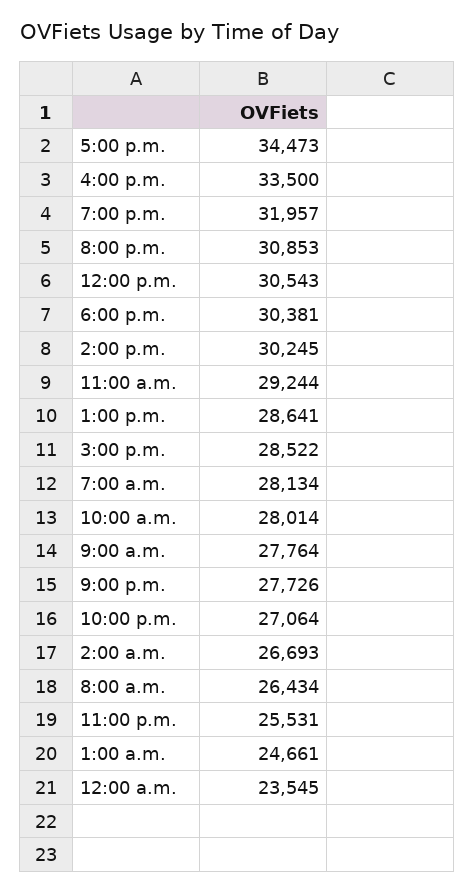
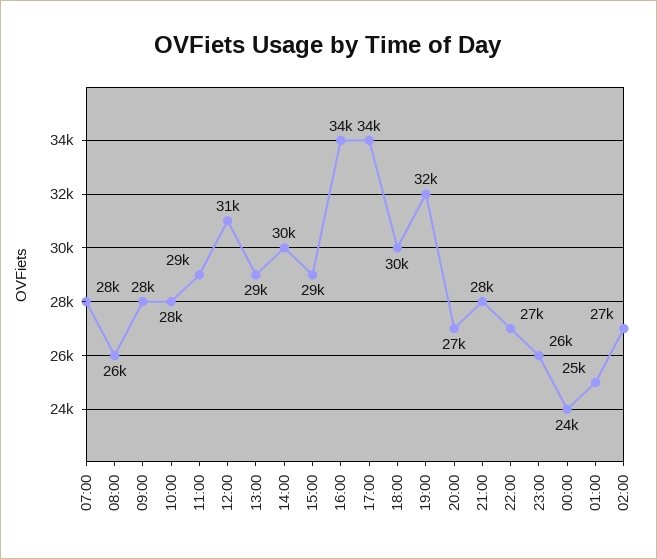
8:00 p.m.: 30853 -> 27000

